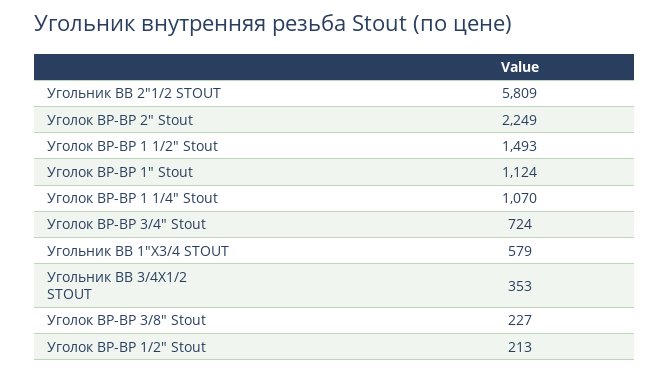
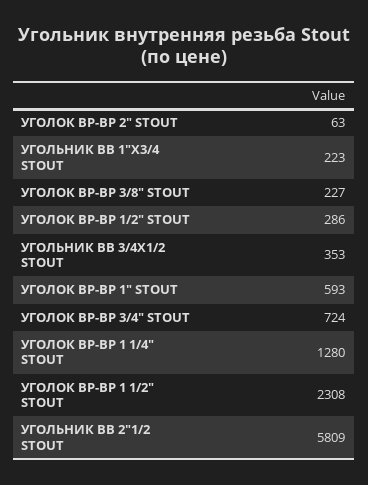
Уголок ВР-ВР 2" Stout: 2249 -> 63
Уголок ВР-ВР 1 1/2" Stout: 1493 -> 2308
Уголок ВР-ВР 1" Stout: 1124 -> 593
Уголок ВР-ВР 1 1/4" Stout: 1070 -> 1280
Угольник ВВ 1"X3/4 STOUT: 579 -> 223
Уголок ВР-ВР 1/2" Stout: 213 -> 286

